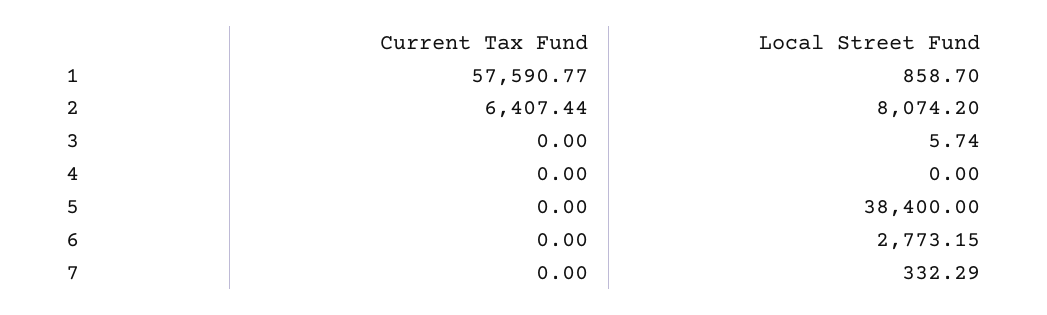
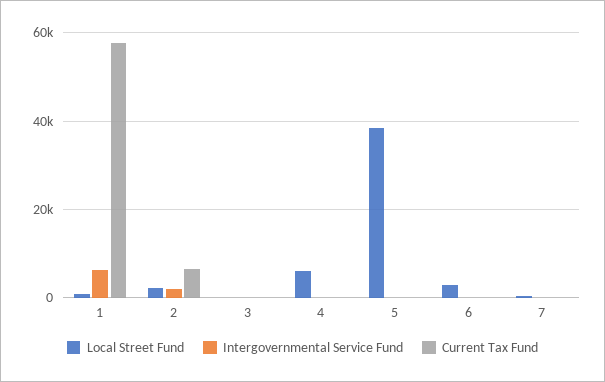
Local Street Fund, 2: 8074.2 -> 2000
Local Street Fund, 4: 0 -> 6000
Intergovernmental Service Fund, 1: none -> 6000
Intergovernmental Service Fund, 2: none -> 2000
Intergovernmental Service Fund, 3: none -> 0
Intergovernmental Service Fund, 4: none -> 0
Intergovernmental Service Fund, 5: none -> 0
Intergovernmental Service Fund, 6: none -> 0
Intergovernmental Service Fund, 7: none -> 0

